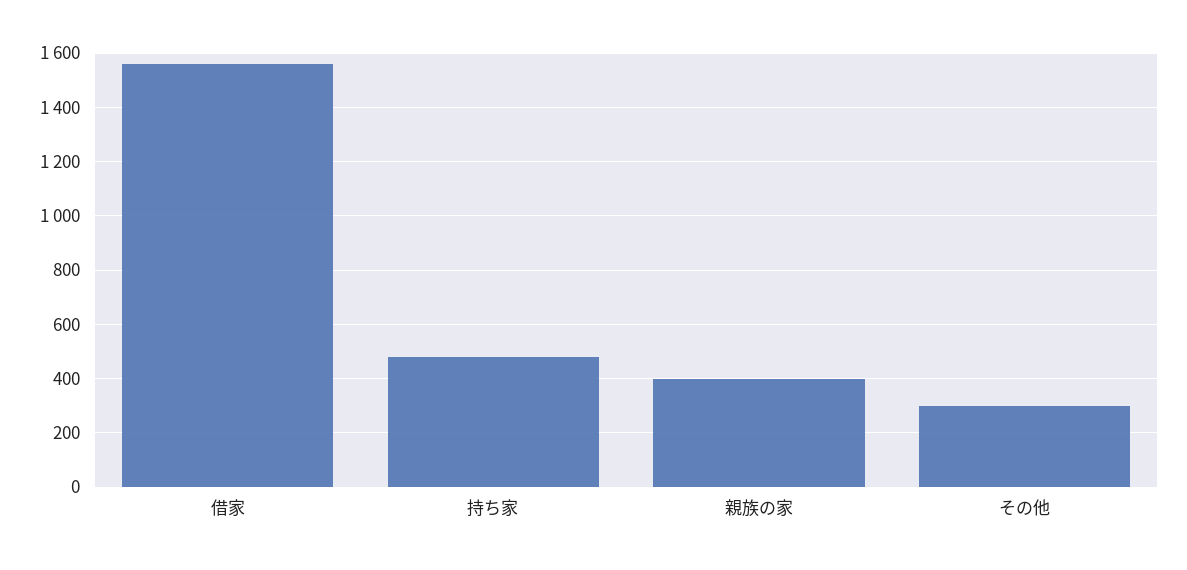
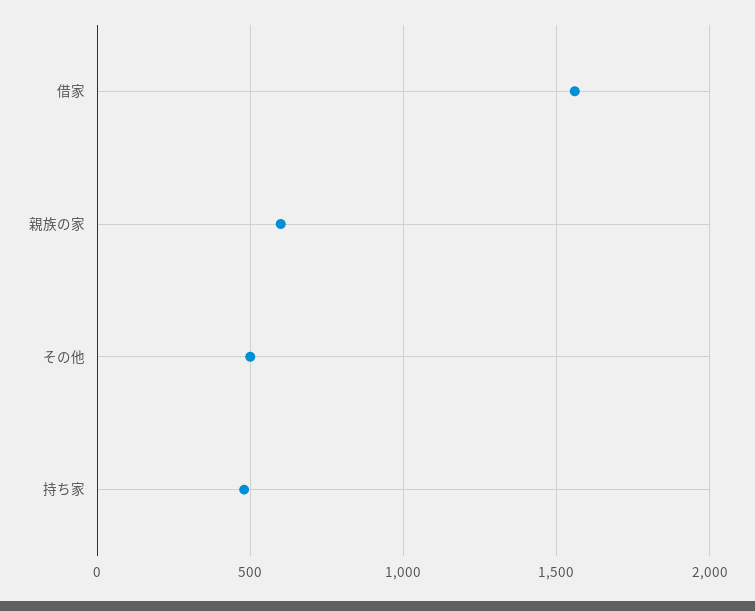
親族の家: 400 -> 600
その他: 300 -> 500

